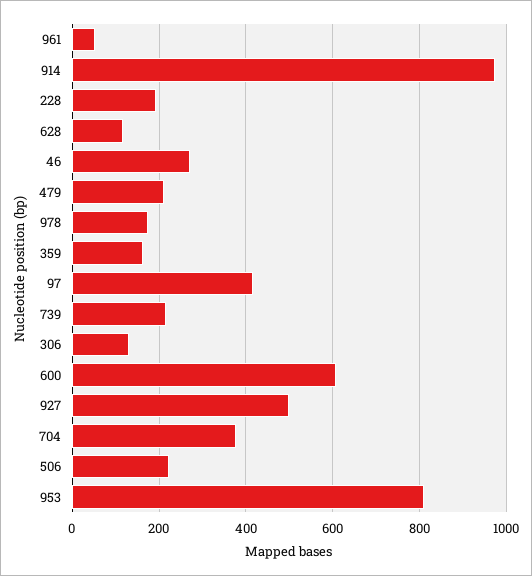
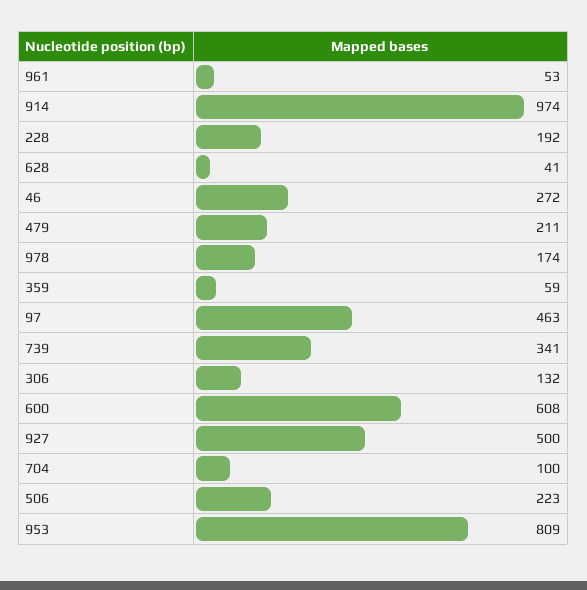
628: 120 -> 41
359: 160 -> 59
97: 420 -> 463
739: 220 -> 341
704: 380 -> 100

